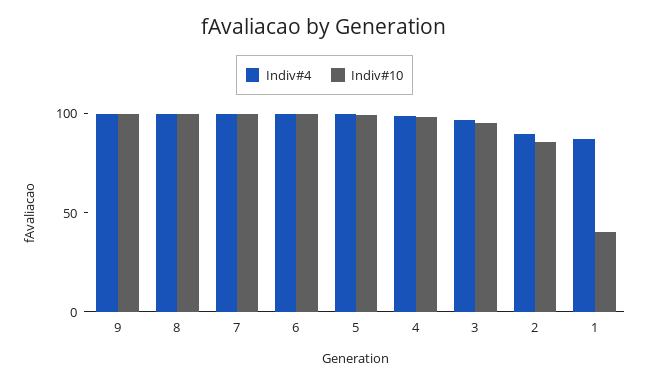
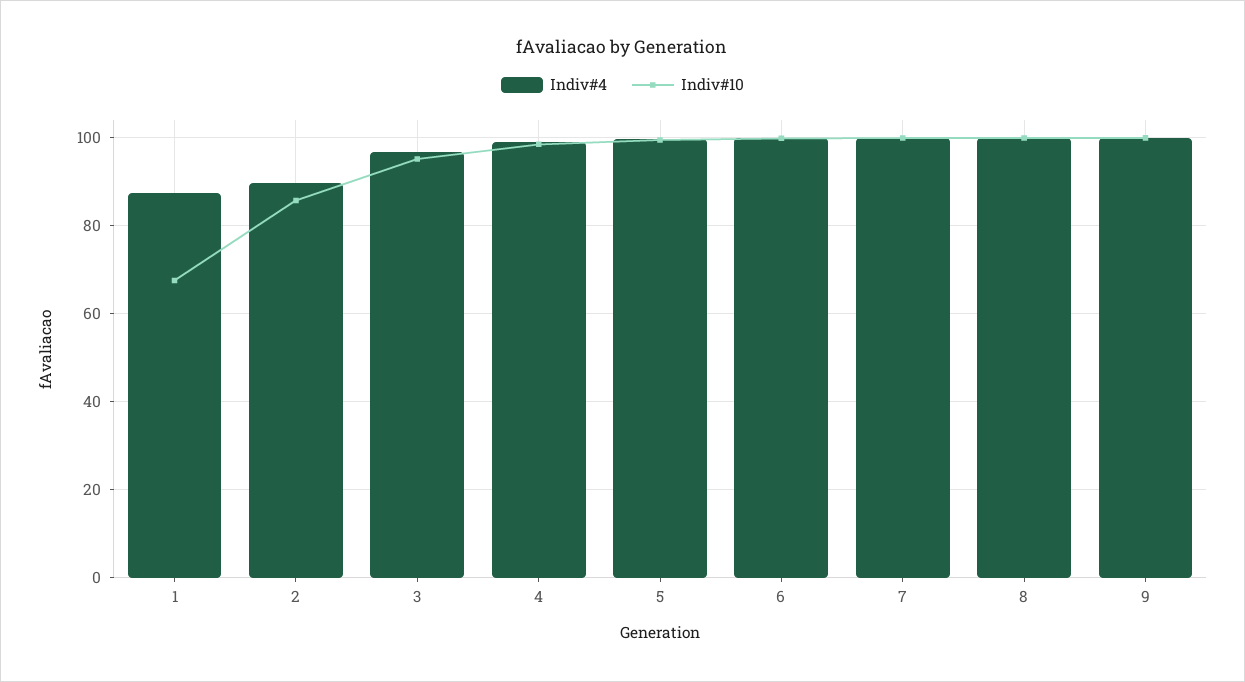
Indiv#10, 1: 40 -> 68

